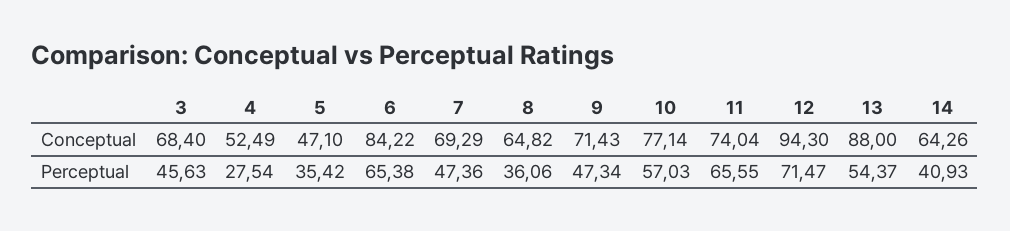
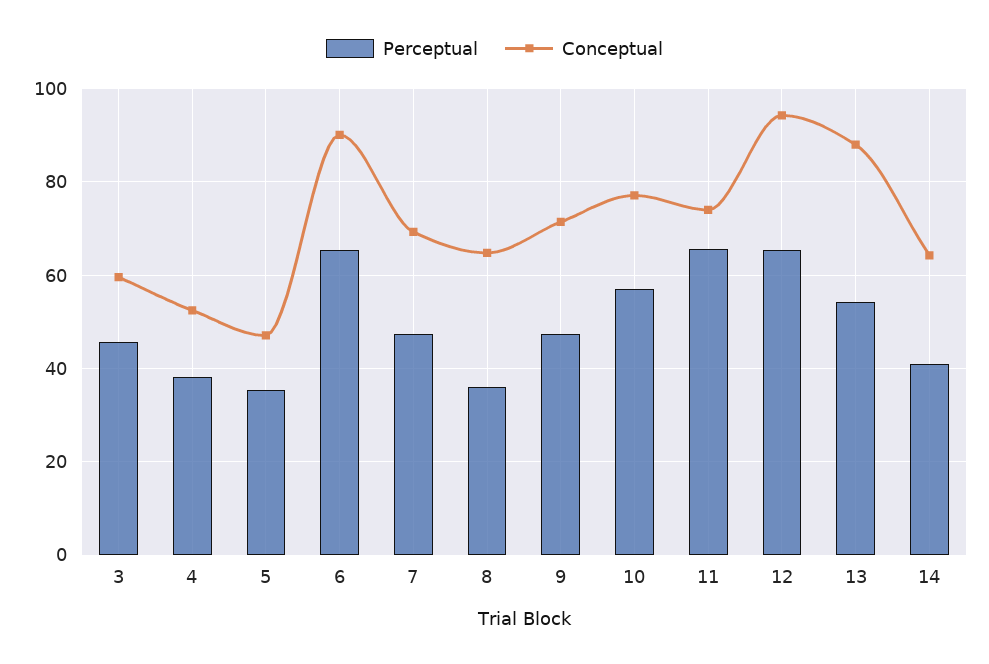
Conceptual, 3: 68.4 -> 60
Conceptual, 6: 84.22 -> 90
Perceptual, 4: 27.54 -> 38
Perceptual, 12: 71.47 -> 66

